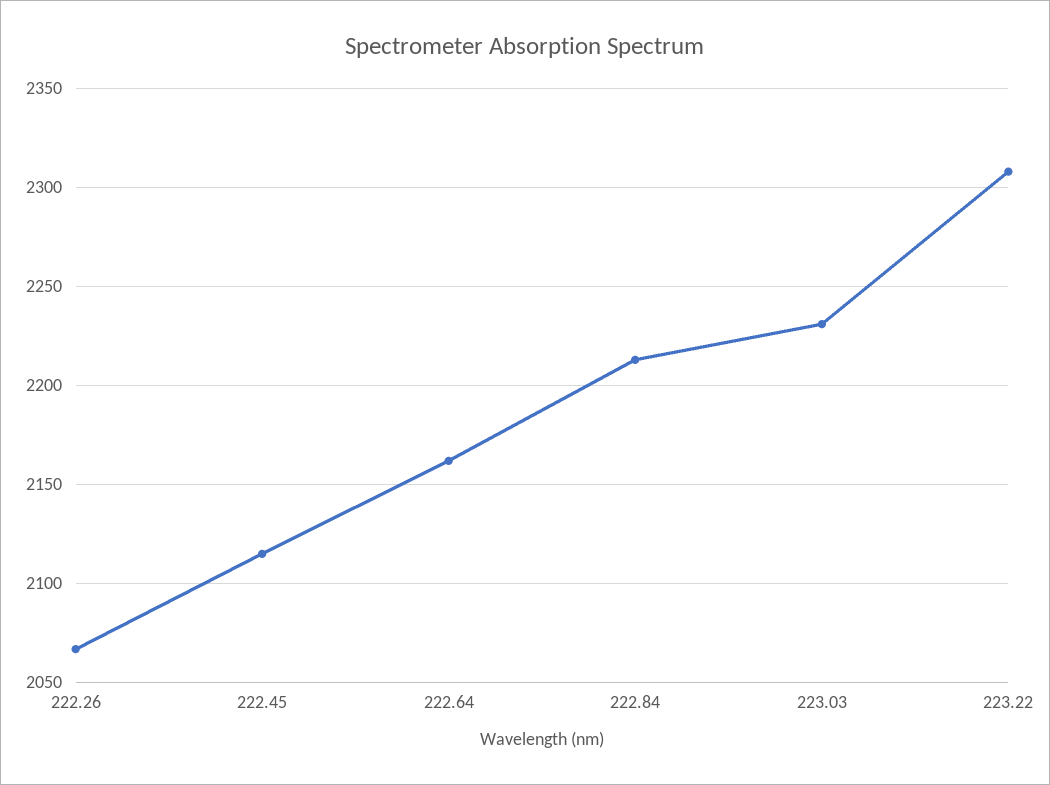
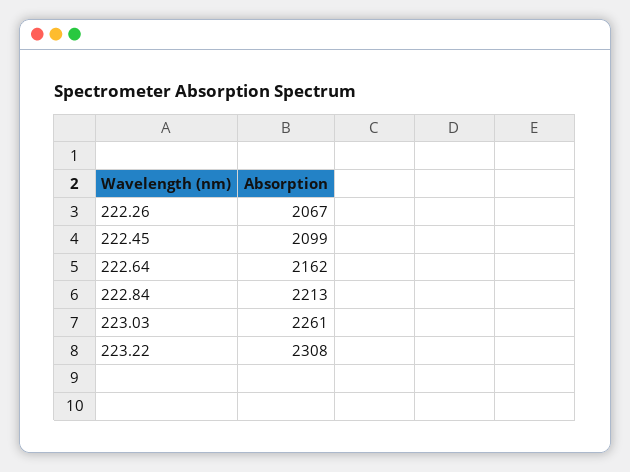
222.45: 2115 -> 2099
223.03: 2230 -> 2261

